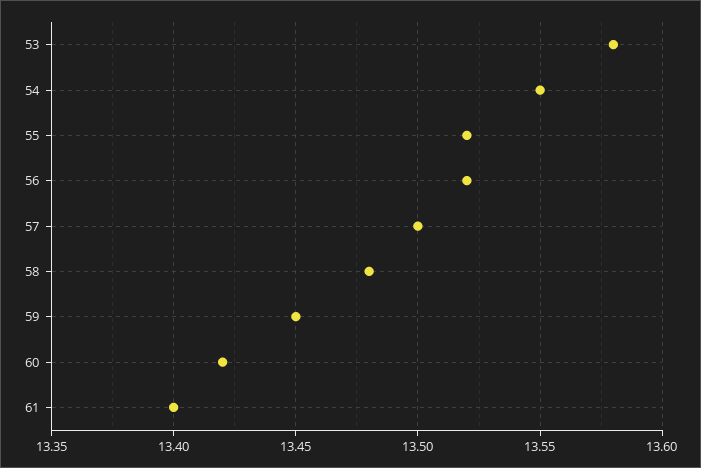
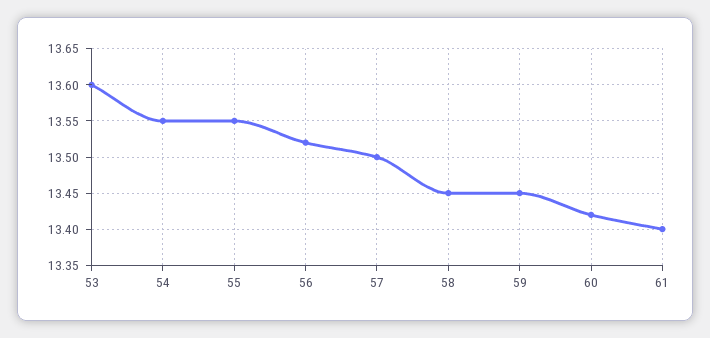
53: 13.58 -> 13.6
55: 13.52 -> 13.55
58: 13.48 -> 13.45

